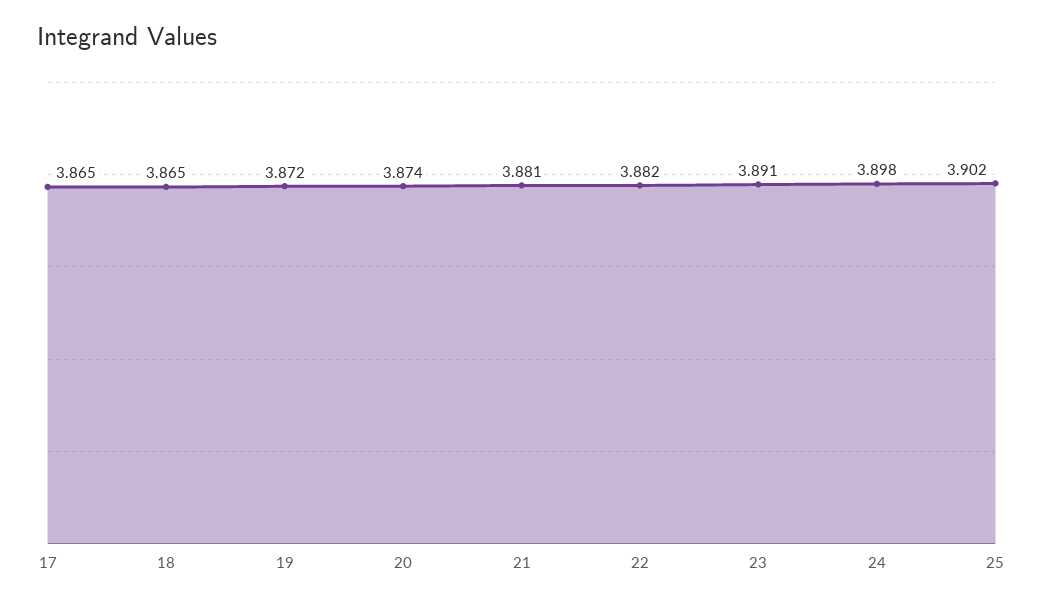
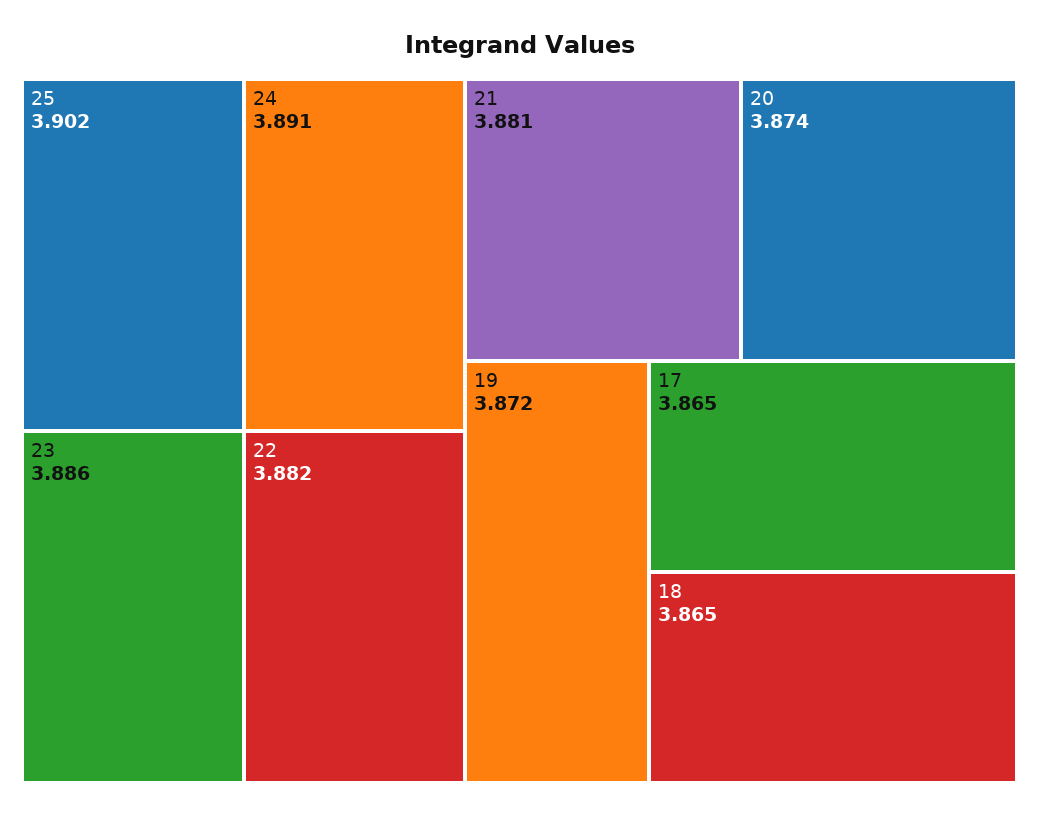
23: 3.891 -> 3.886
24: 3.898 -> 3.891

